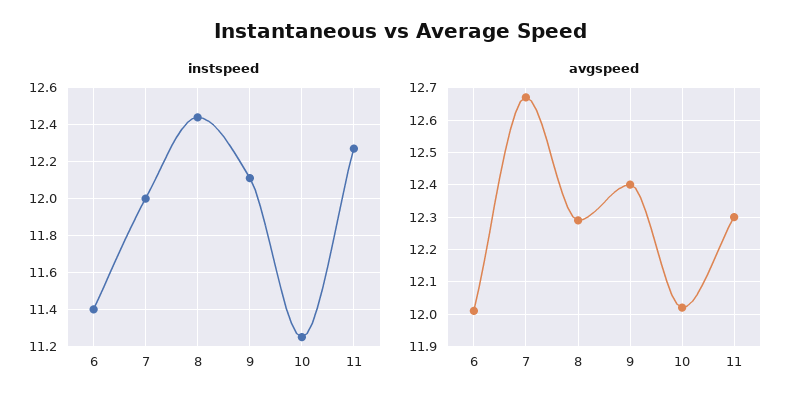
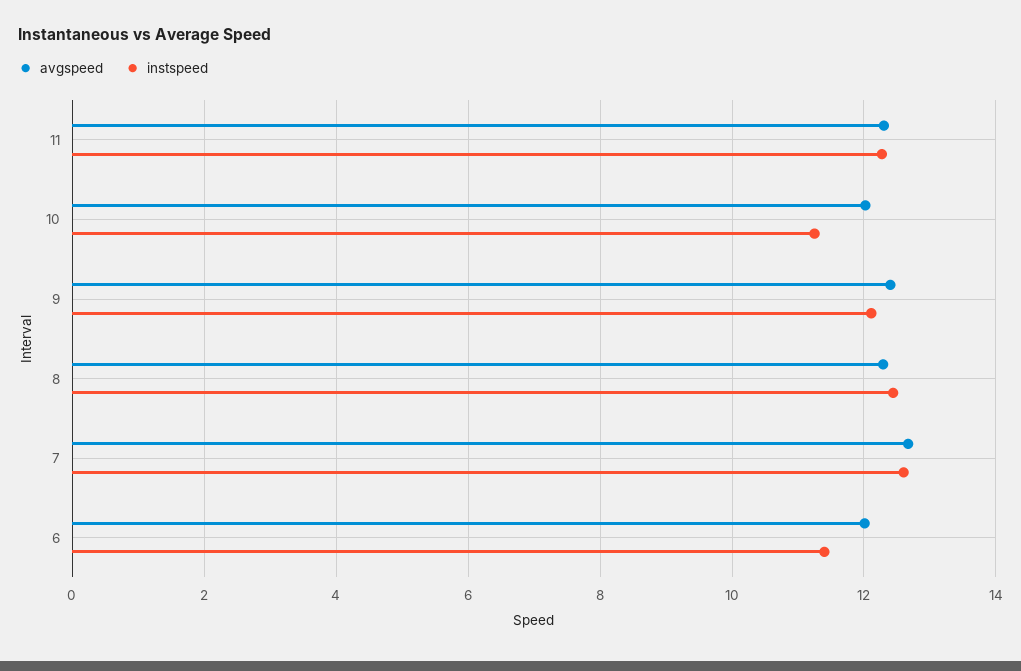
instspeed, 7: 12 -> 12.6

